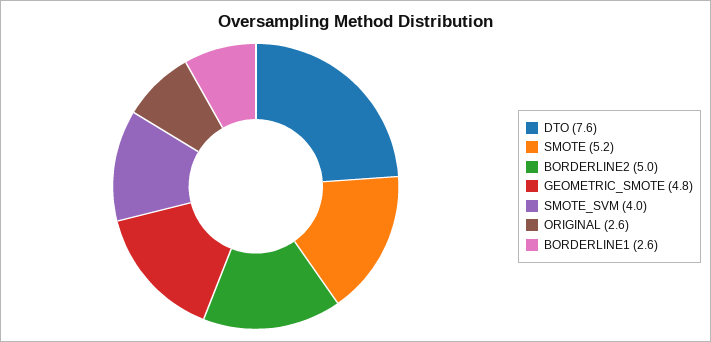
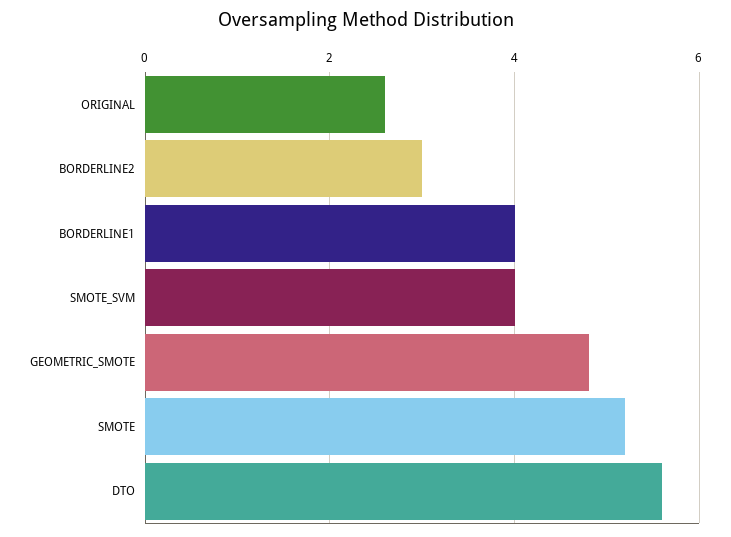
DTO: 7.6 -> 5.5
BORDERLINE2: 5 -> 3
BORDERLINE1: 2.6 -> 4

